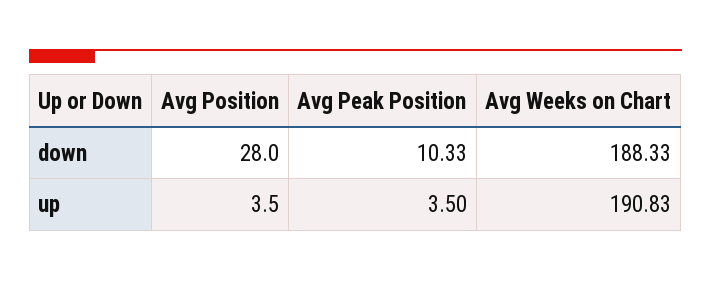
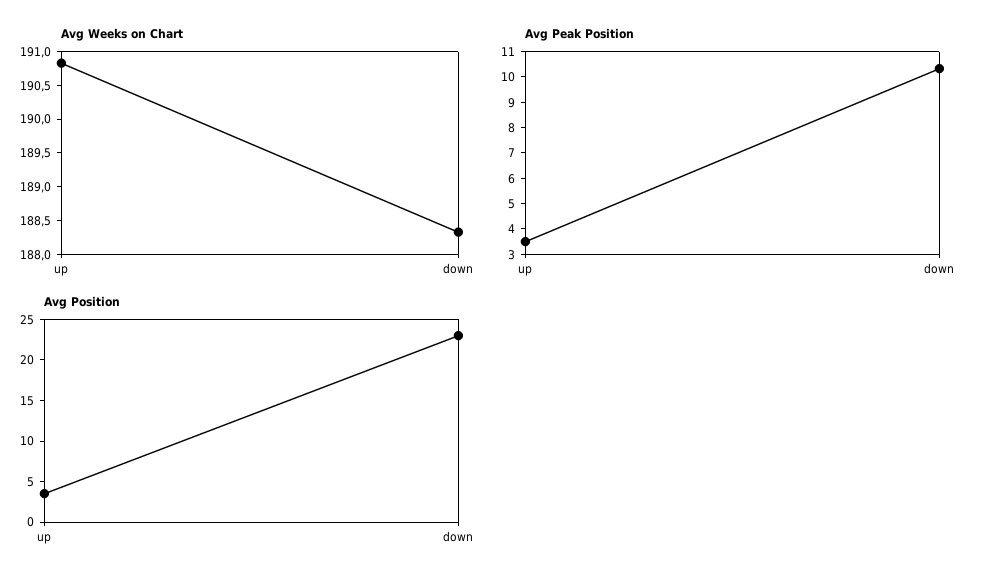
Avg Position, down: 28 -> 23

